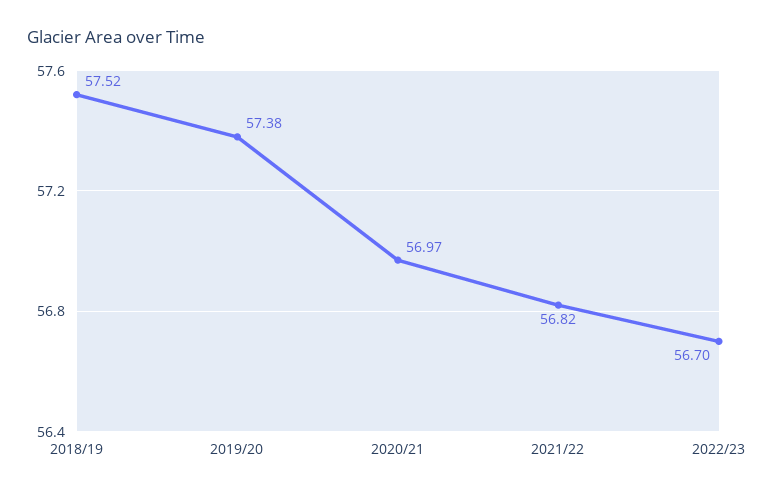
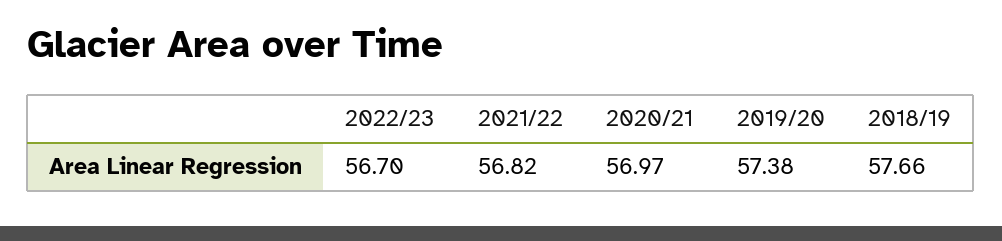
2018/19: 57.52 -> 57.66

